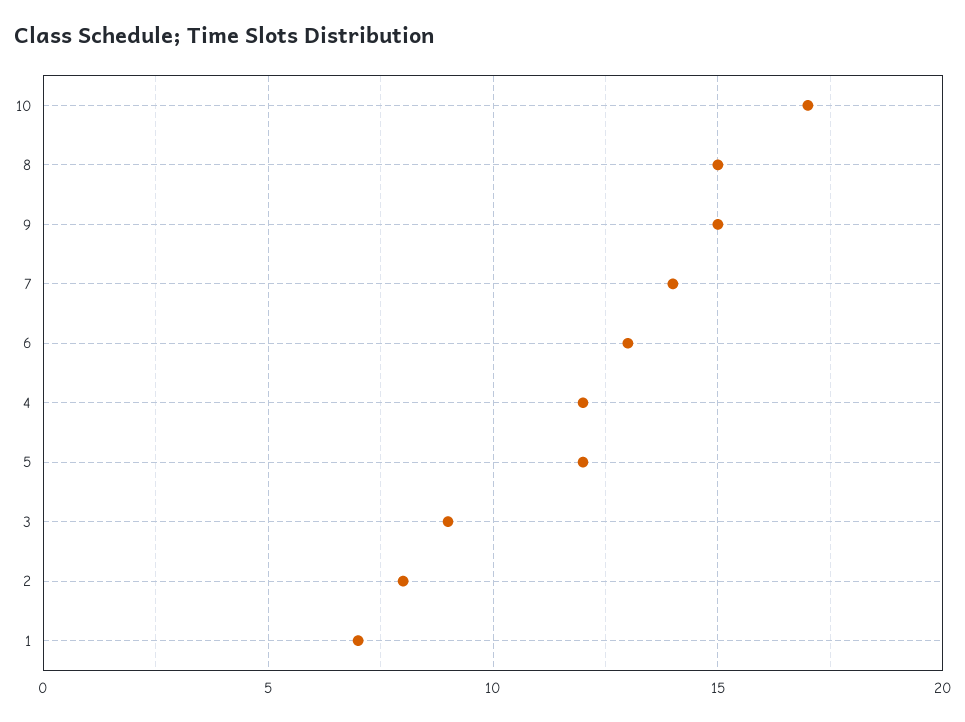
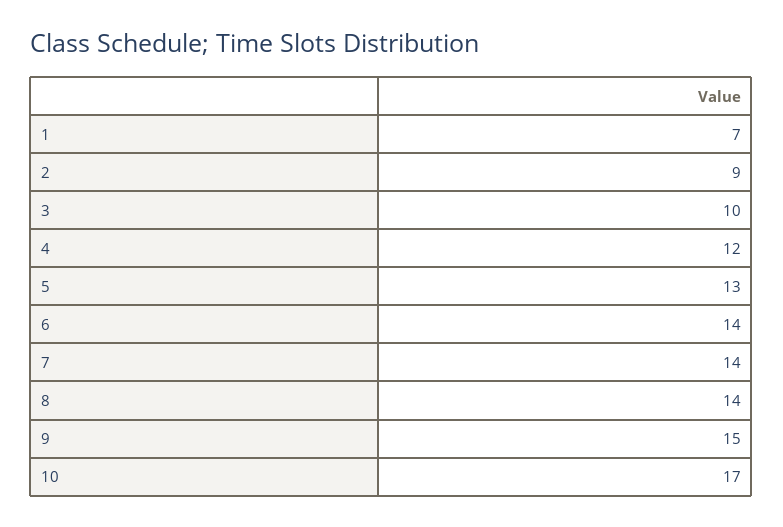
8: 15 -> 14
6: 13 -> 14
5: 12 -> 13
3: 9 -> 10
2: 8 -> 9

